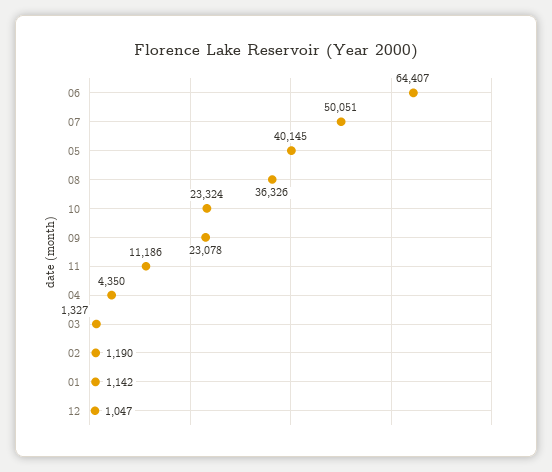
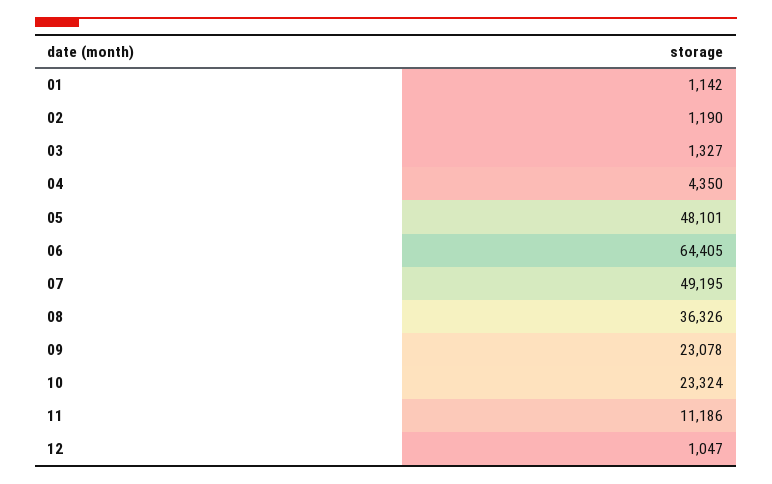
06: 64407 -> 64405
07: 50051 -> 49195
05: 40145 -> 48101

